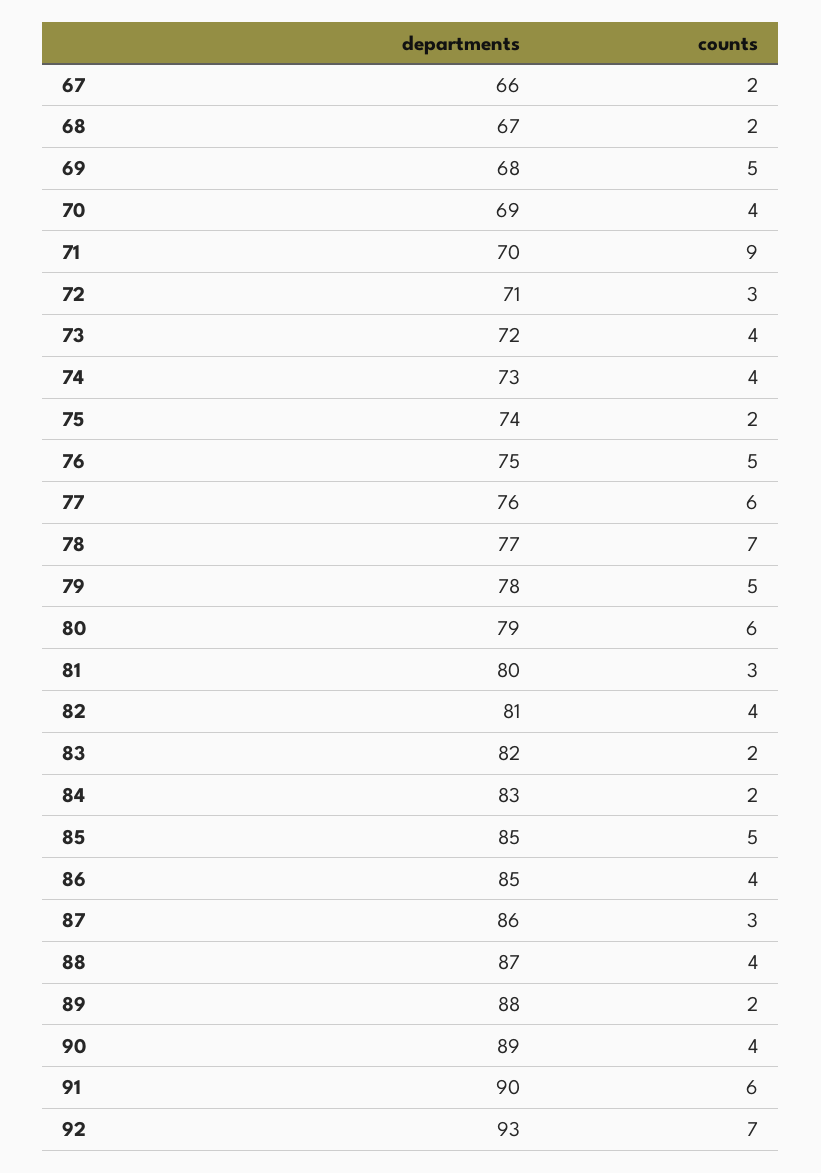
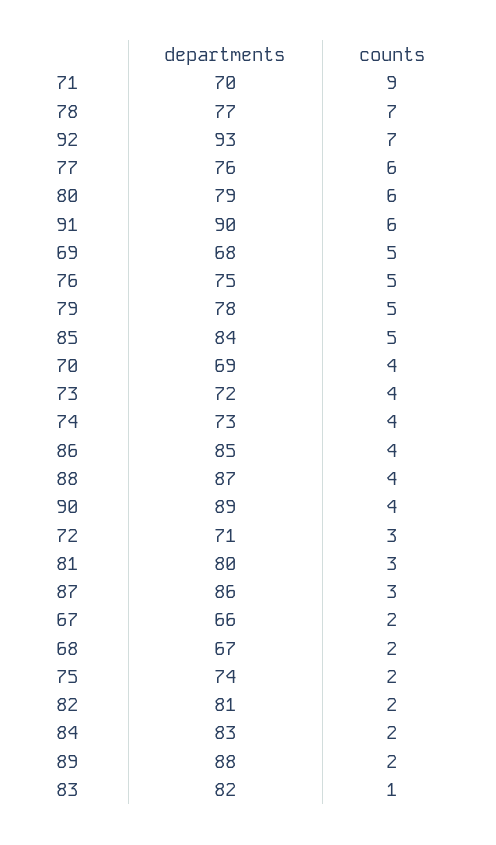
counts, 82: 4 -> 2
counts, 83: 2 -> 1
departments, 85: 85 -> 84

